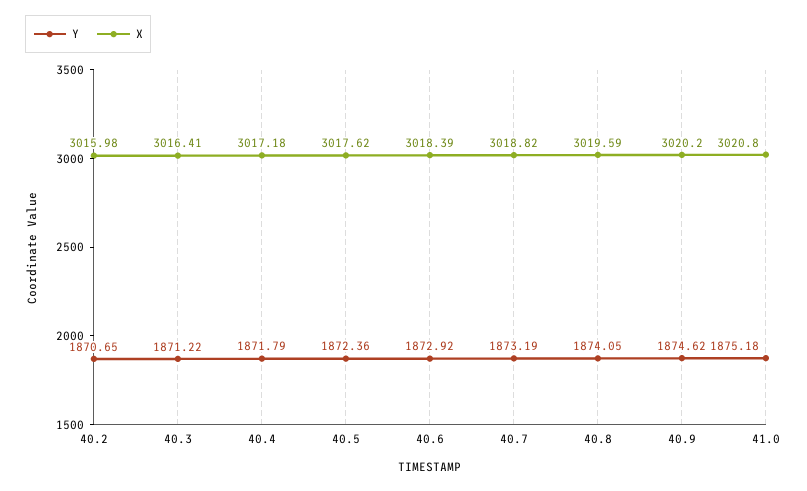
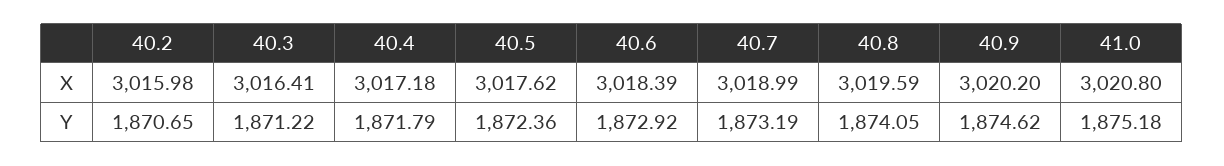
X, 40.7: 3018.82 -> 3018.99

